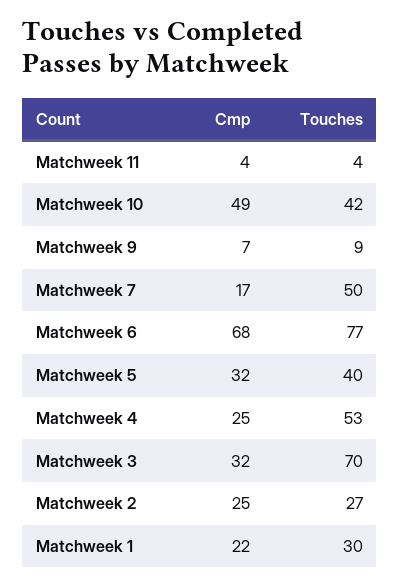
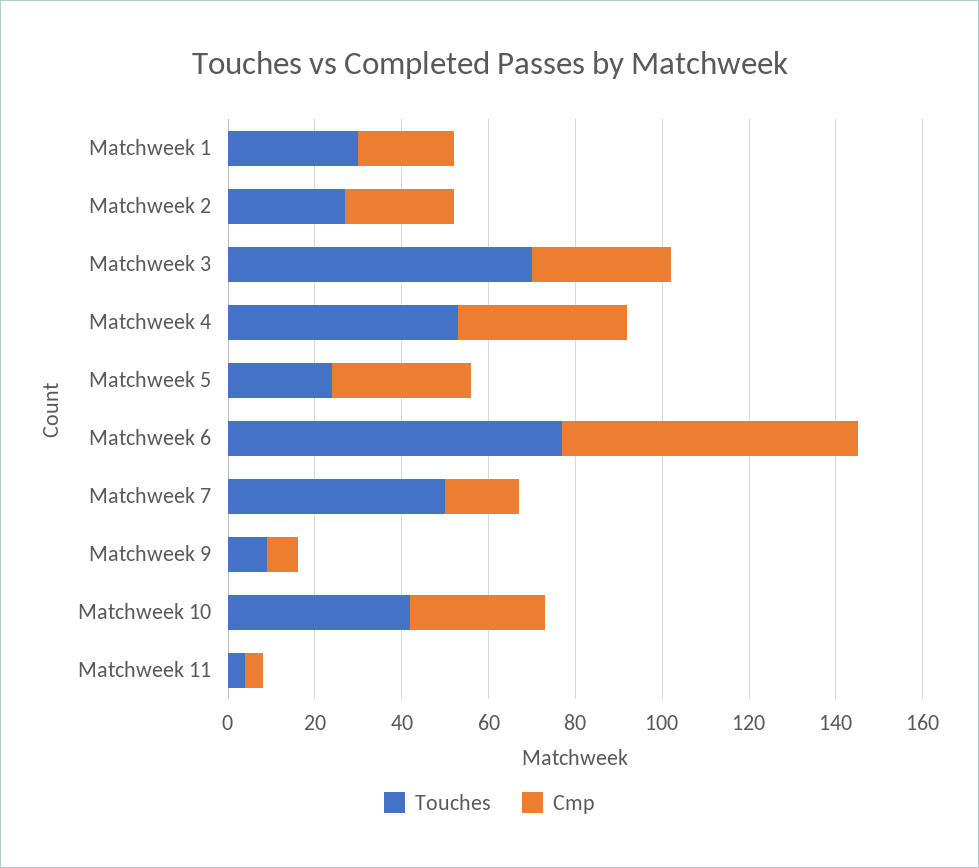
Cmp, Matchweek 10: 49 -> 30
Touches, Matchweek 5: 40 -> 25
Cmp, Matchweek 4: 25 -> 40

